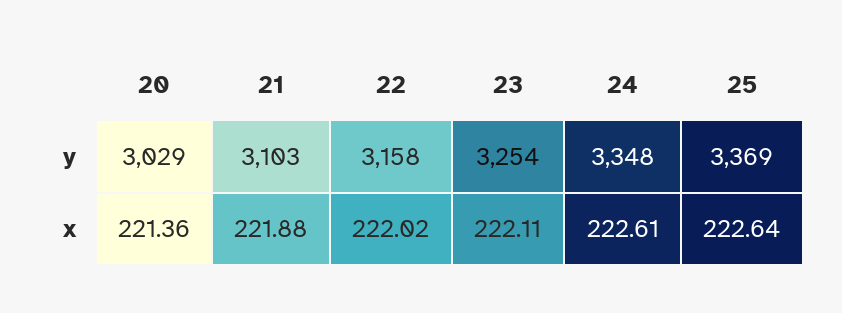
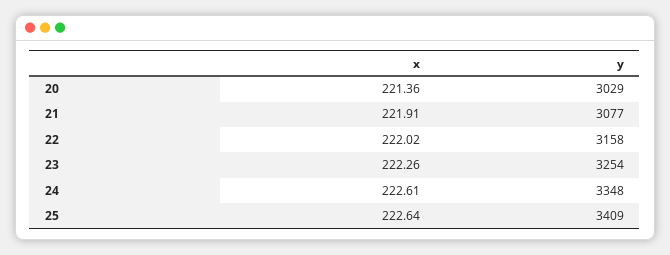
21, y: 3103 -> 3077
25, y: 3369 -> 3409
21, x: 221.88 -> 221.91
23, x: 222.11 -> 222.26

